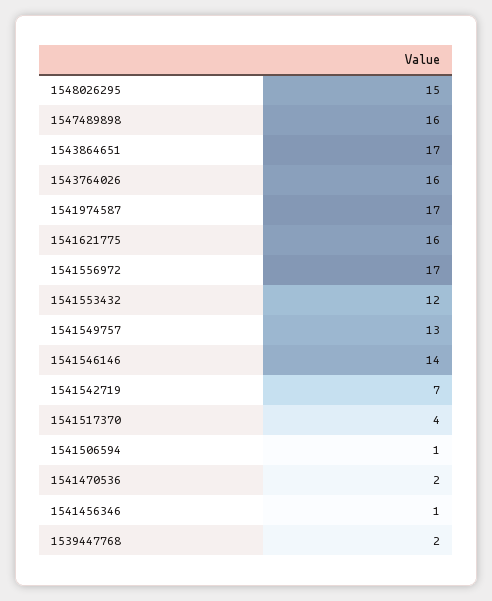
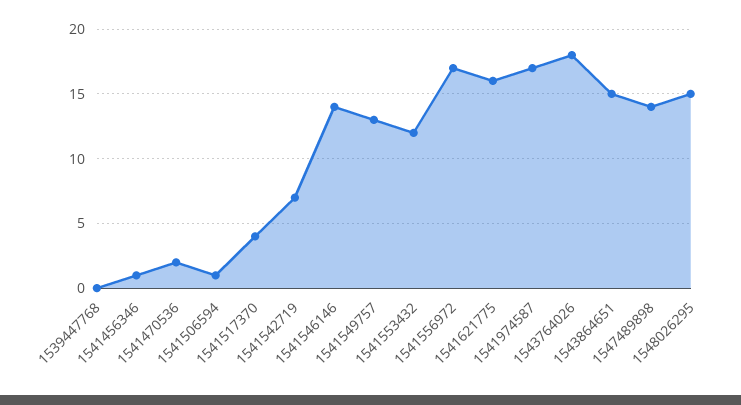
1547489898: 16 -> 14
1543864651: 17 -> 15
1543764026: 16 -> 18
1539447768: 2 -> 0

